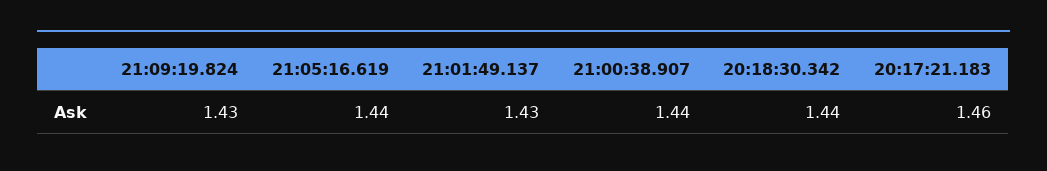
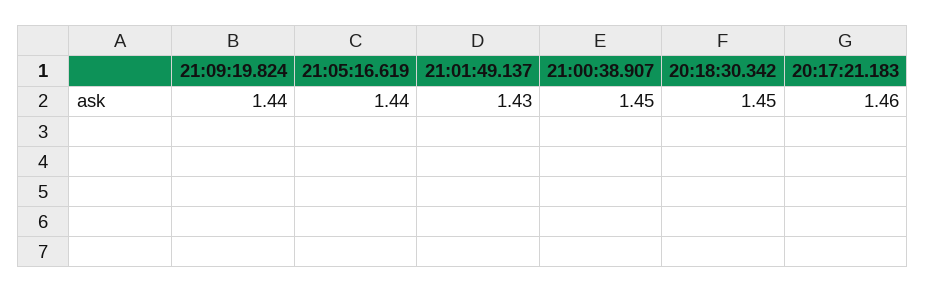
21:09:19.824: 1.43 -> 1.44
21:00:38.907: 1.44 -> 1.45
20:18:30.342: 1.44 -> 1.45

